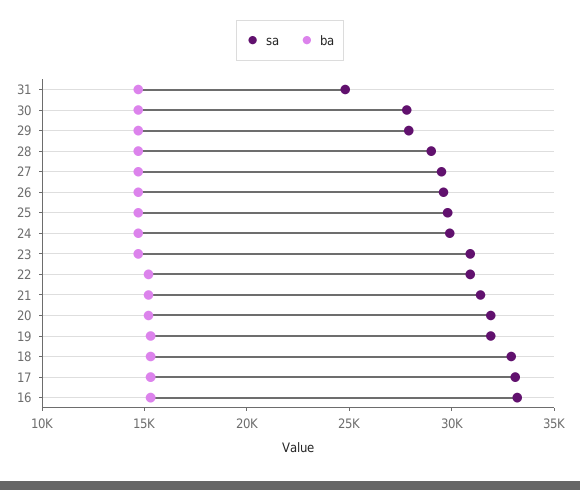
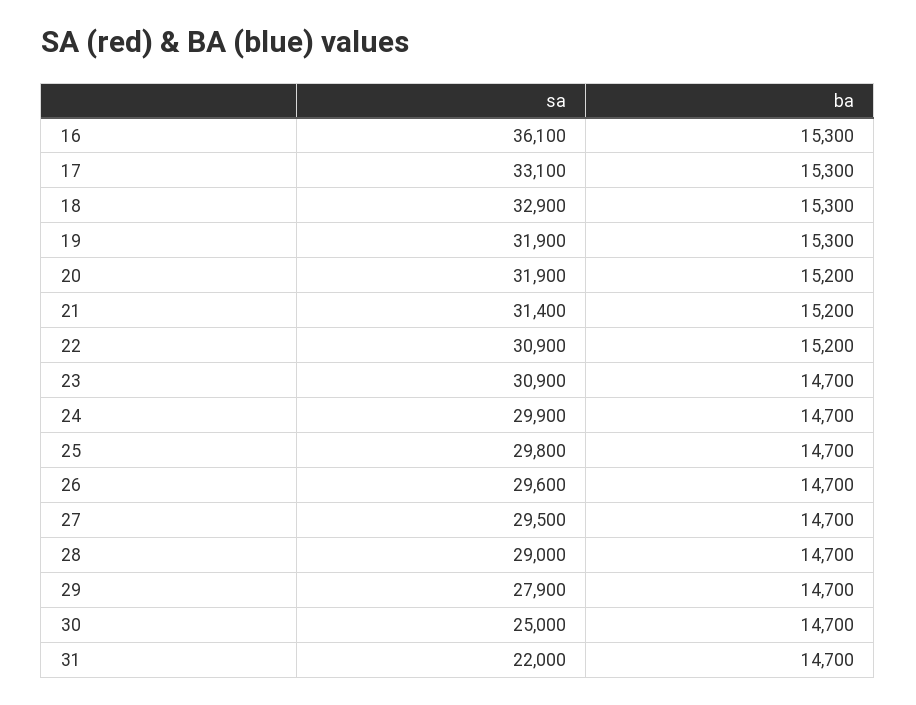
sa, 31: 25000 -> 22000
sa, 30: 28000 -> 25000
sa, 16: 33000 -> 36100

